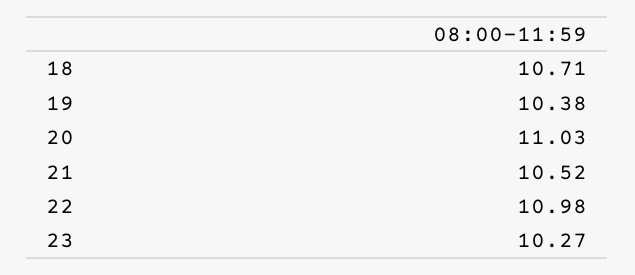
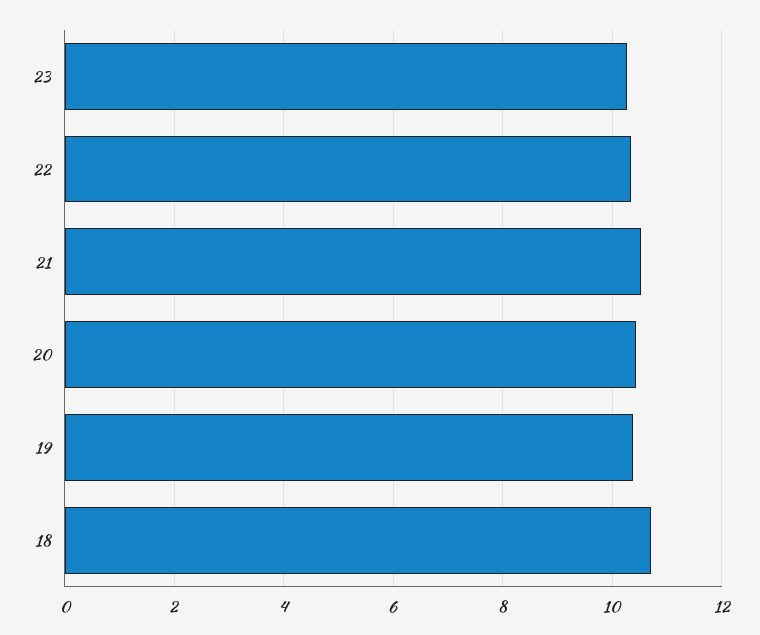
20: 11.03 -> 10.4
22: 10.98 -> 10.4

